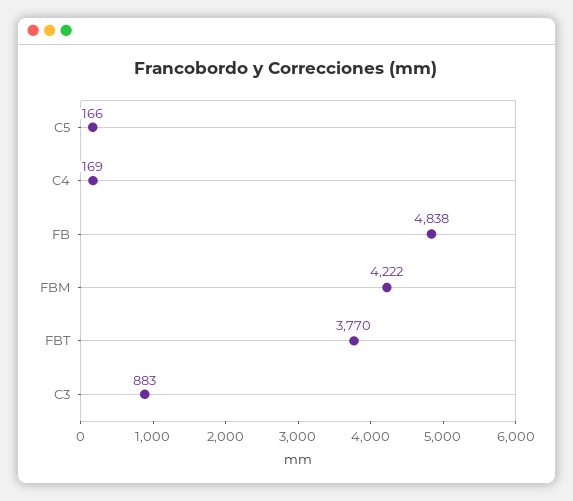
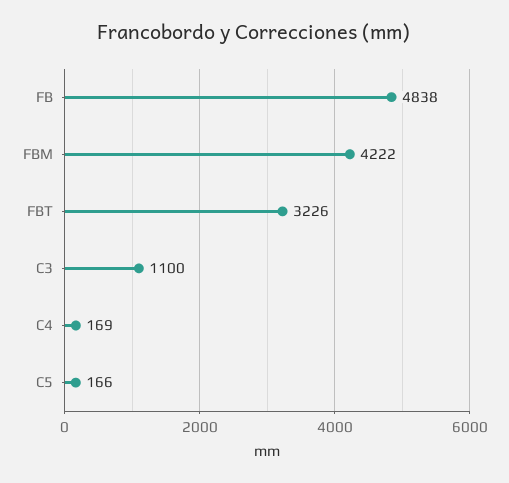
FBT: 3770 -> 3226
C3: 883 -> 1100

